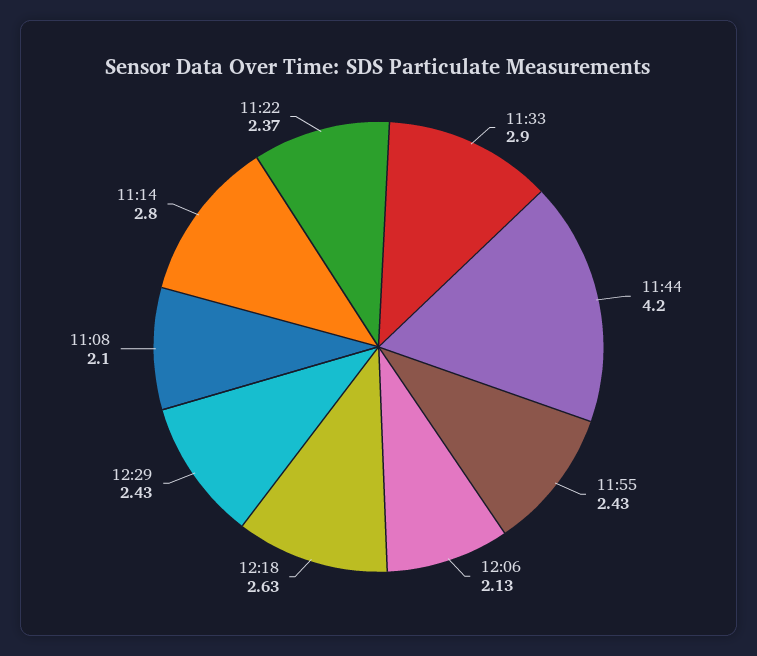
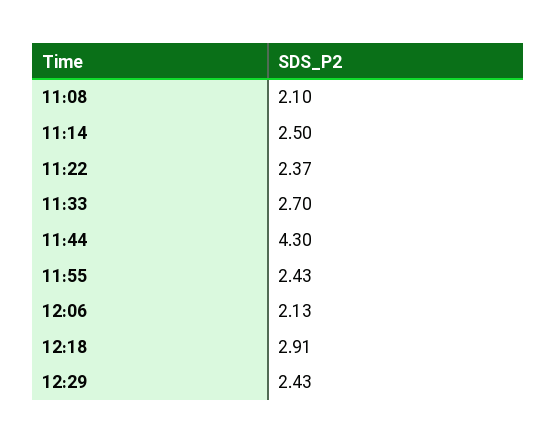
11:33: 2.9 -> 2.7
11:44: 4.2 -> 4.3
12:18: 2.63 -> 2.91
11:14: 2.8 -> 2.5

